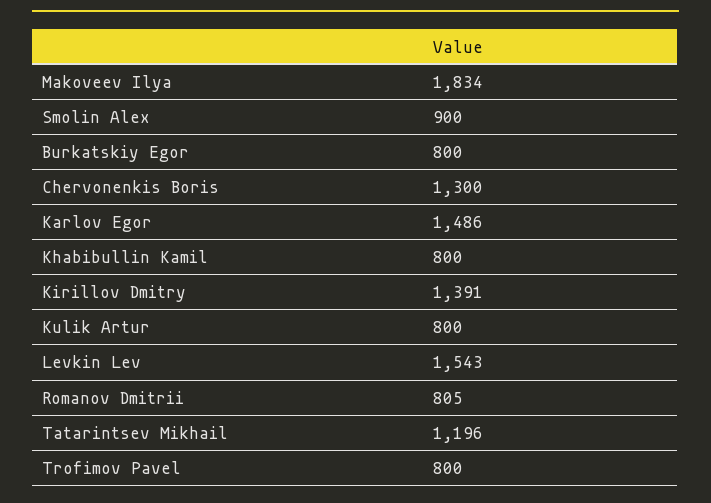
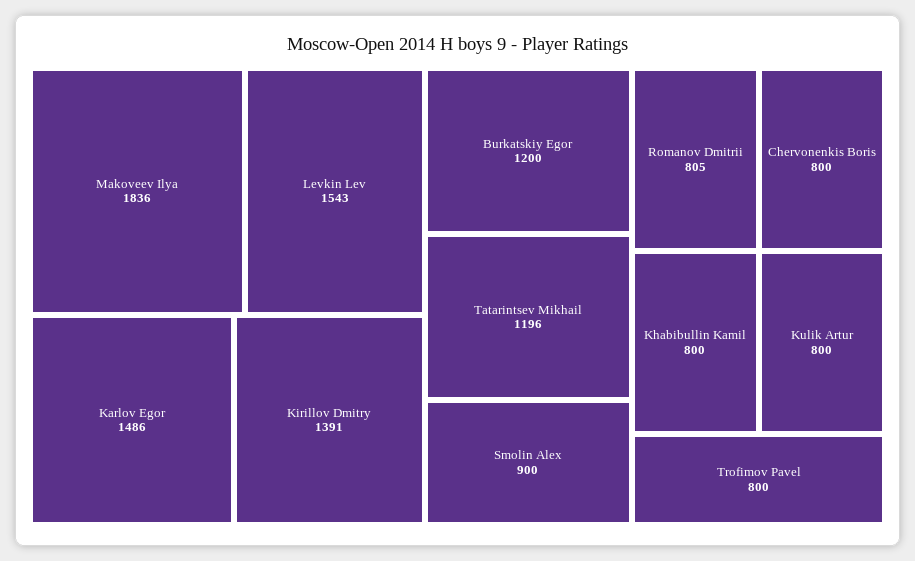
Makoveev Ilya: 1834 -> 1836
Burkatskiy Egor: 800 -> 1200
Chervonenkis Boris: 1300 -> 800

